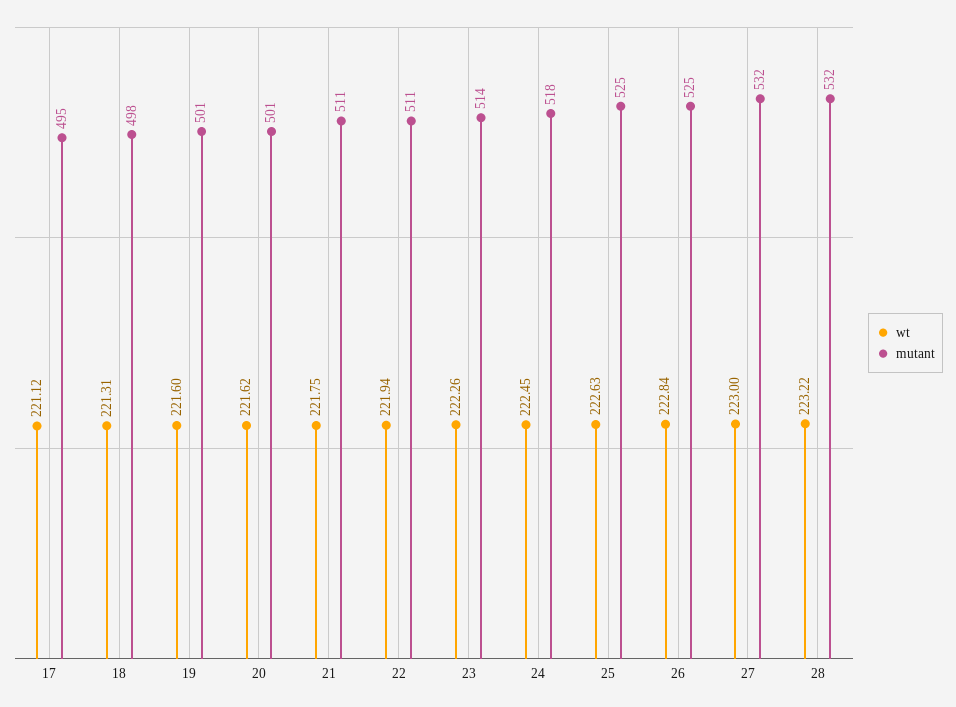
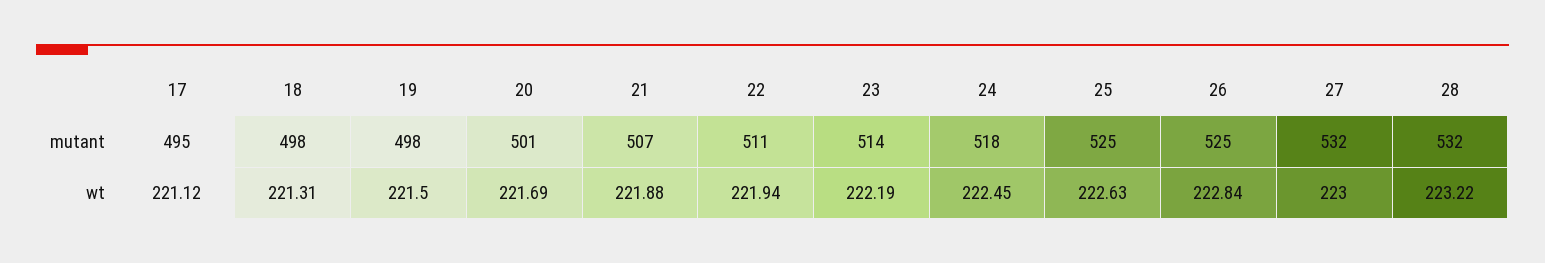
wt, 19: 221.6 -> 221.5
mutant, 19: 501 -> 498
wt, 20: 221.62 -> 221.69
wt, 21: 221.75 -> 221.88
mutant, 21: 511 -> 507
wt, 23: 222.26 -> 222.19

